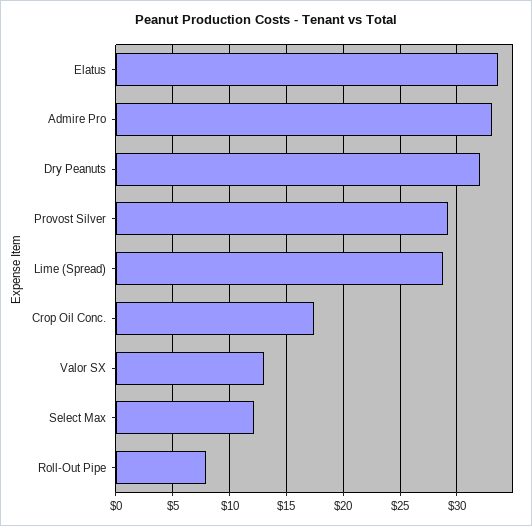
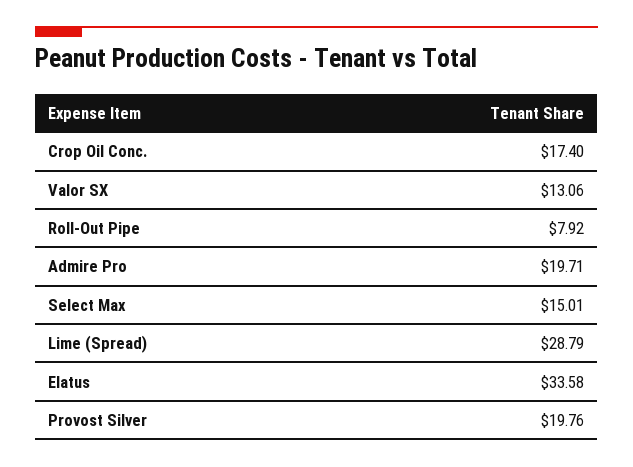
Admire Pro: 33 -> 19.71
Dry Peanuts: 32 -> none
Provost Silver: 29 -> 19.76
Select Max: 12 -> 15.01

